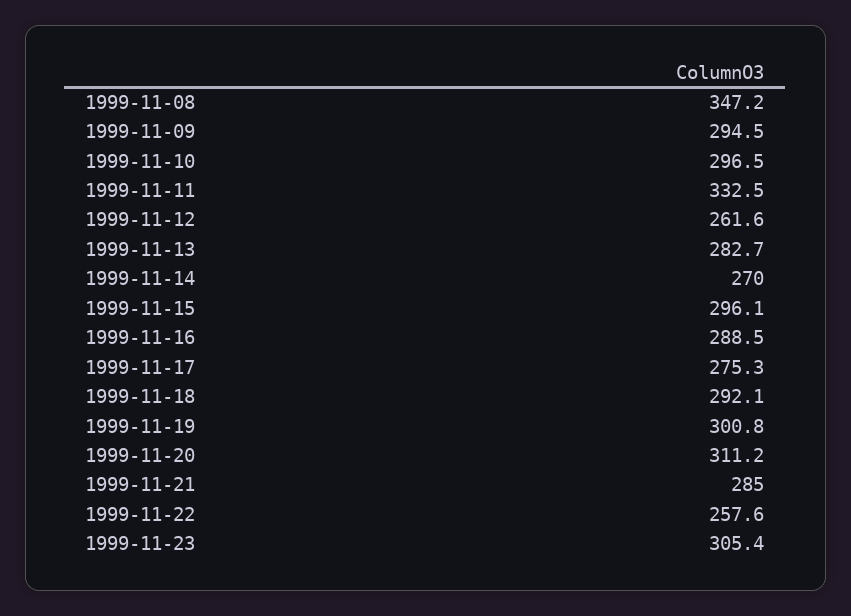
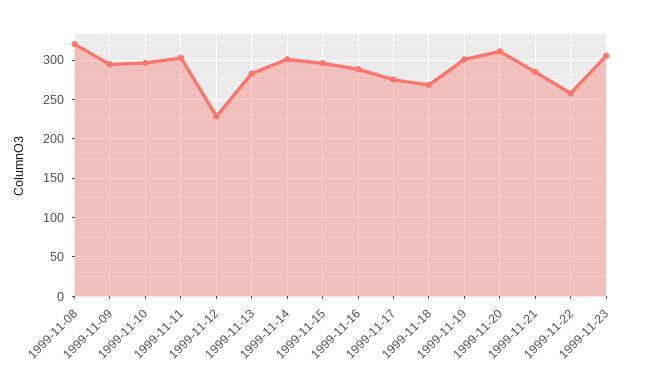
1999-11-08: 347.2 -> 320
1999-11-11: 332.5 -> 300
1999-11-12: 261.6 -> 230
1999-11-14: 270 -> 300
1999-11-18: 292.1 -> 270

